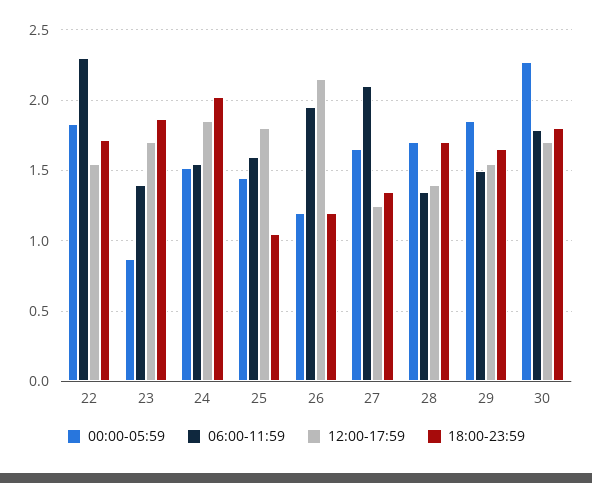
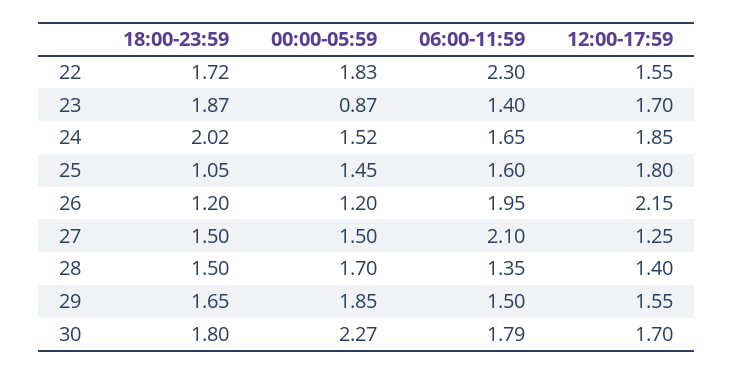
06:00-11:59, 24: 1.55 -> 1.65
00:00-05:59, 27: 1.65 -> 1.5
18:00-23:59, 27: 1.35 -> 1.5
18:00-23:59, 28: 1.7 -> 1.5

